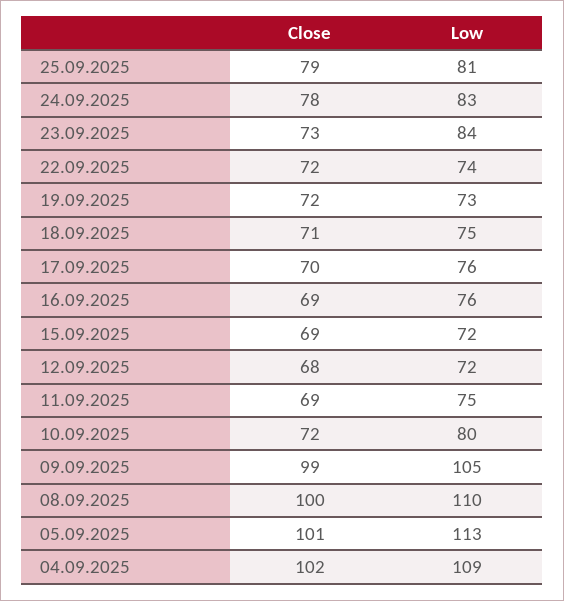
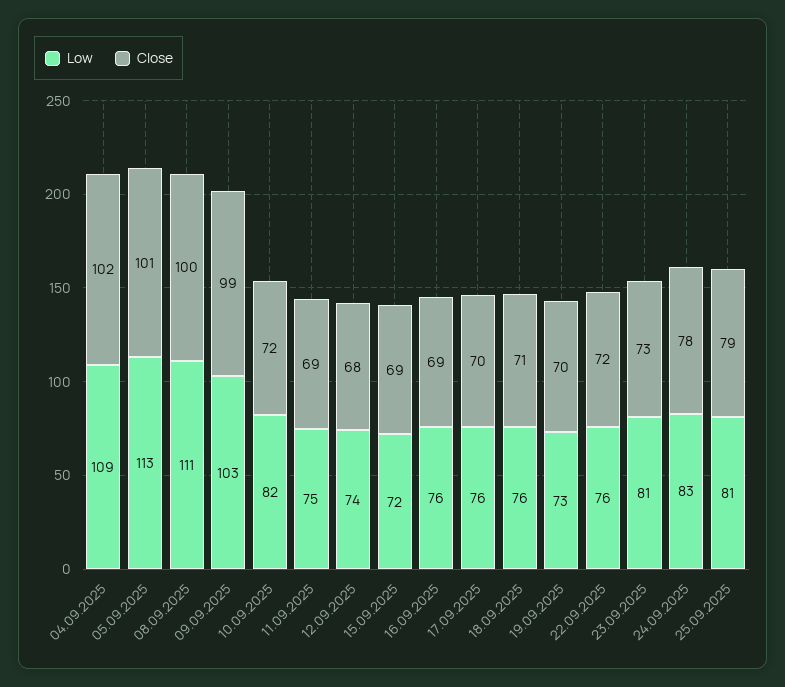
Low, 23.09.2025: 84 -> 81
Low, 22.09.2025: 74 -> 76
Close, 19.09.2025: 72 -> 70
Low, 18.09.2025: 75 -> 76
Low, 12.09.2025: 72 -> 74
Low, 10.09.2025: 80 -> 82
Low, 09.09.2025: 105 -> 103
Low, 08.09.2025: 110 -> 111

